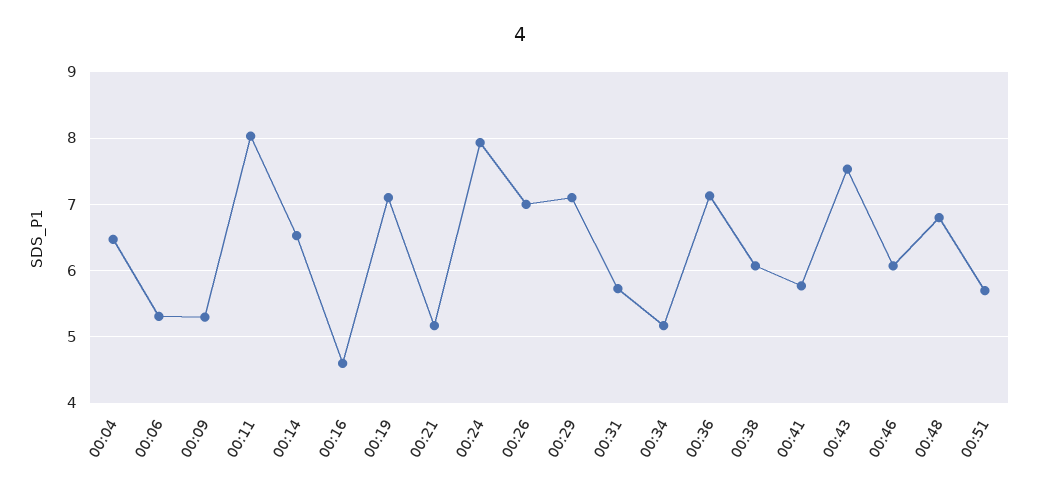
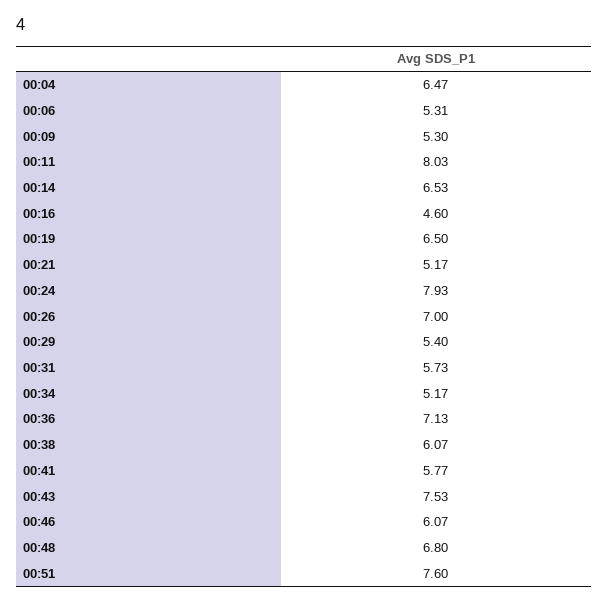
00:19: 7.1 -> 6.5
00:29: 7.1 -> 5.4
00:51: 5.7 -> 7.6

